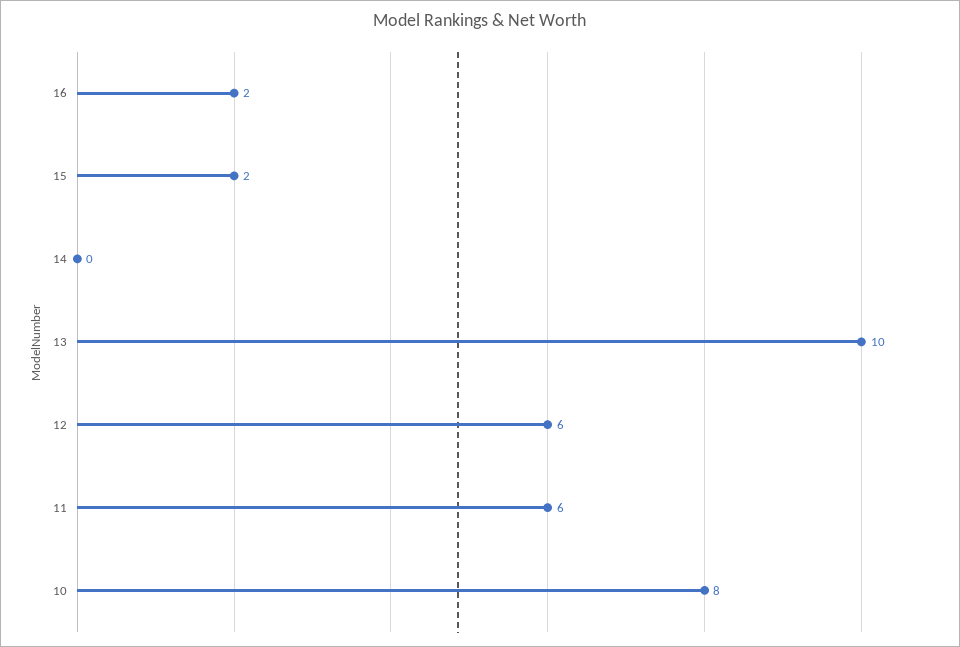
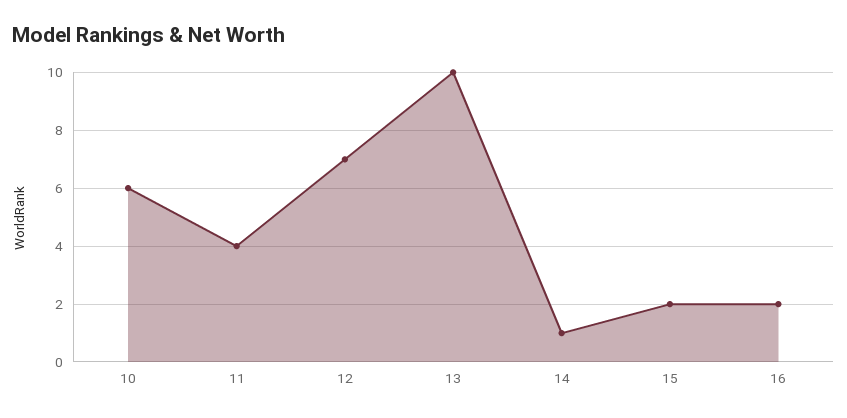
14: 0 -> 1
12: 6 -> 7
11: 6 -> 4
10: 8 -> 6

